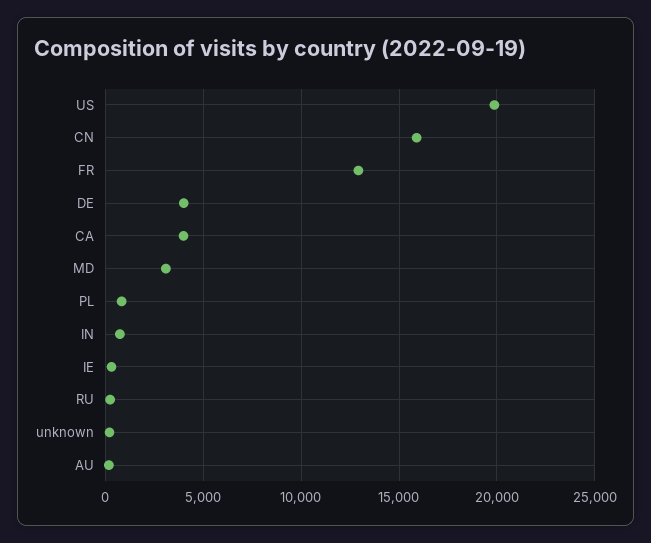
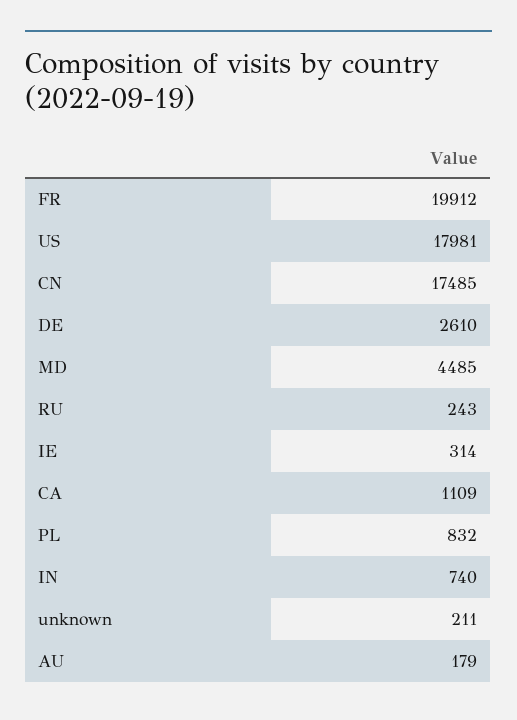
US: 20000 -> 17981
CN: 16000 -> 17485
FR: 13000 -> 19912
DE: 4000 -> 2610
CA: 4000 -> 1109
MD: 3000 -> 4485

